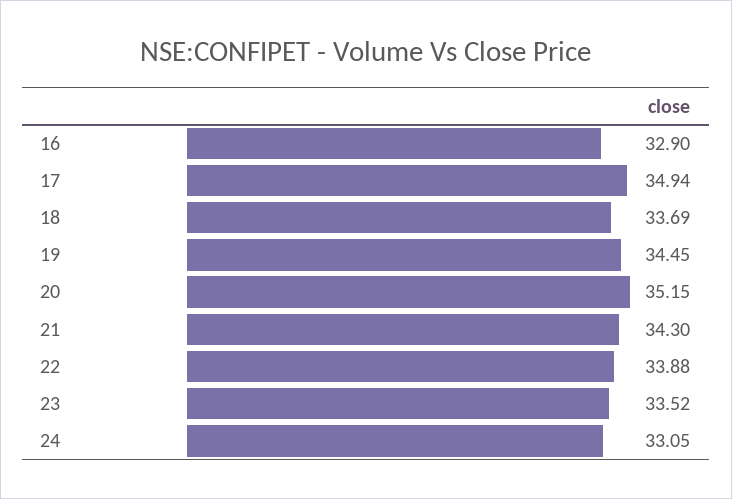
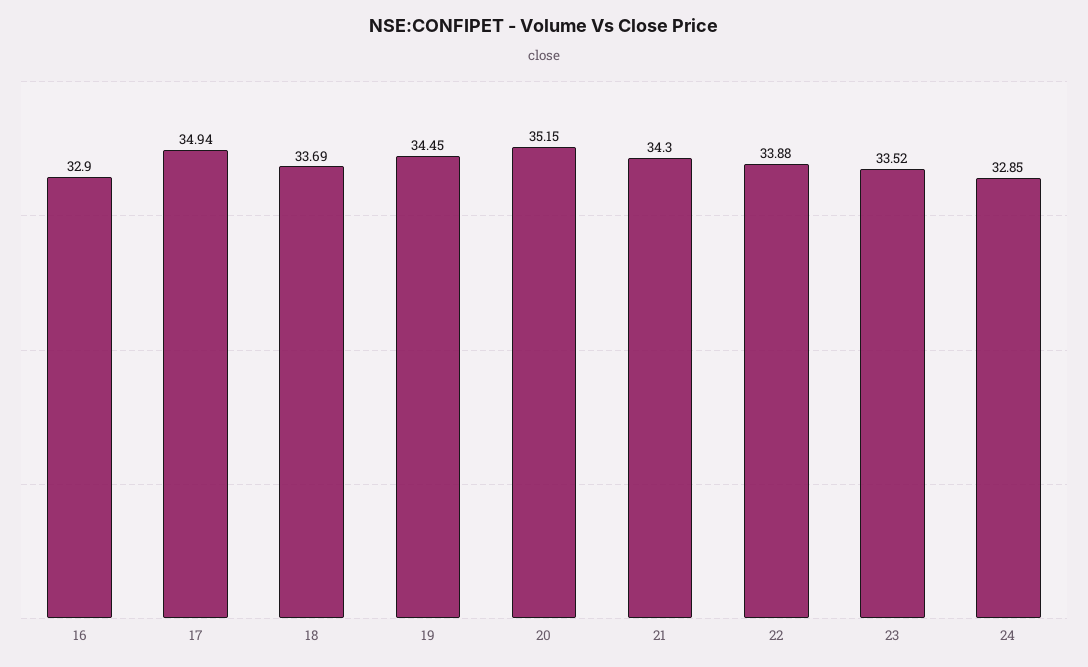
24: 33.05 -> 32.85

